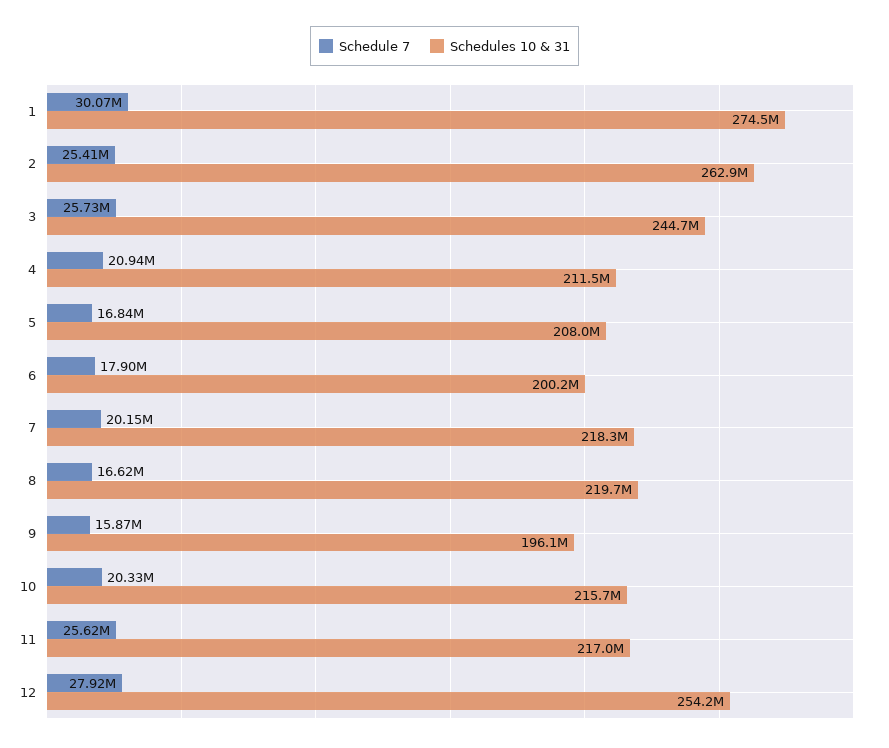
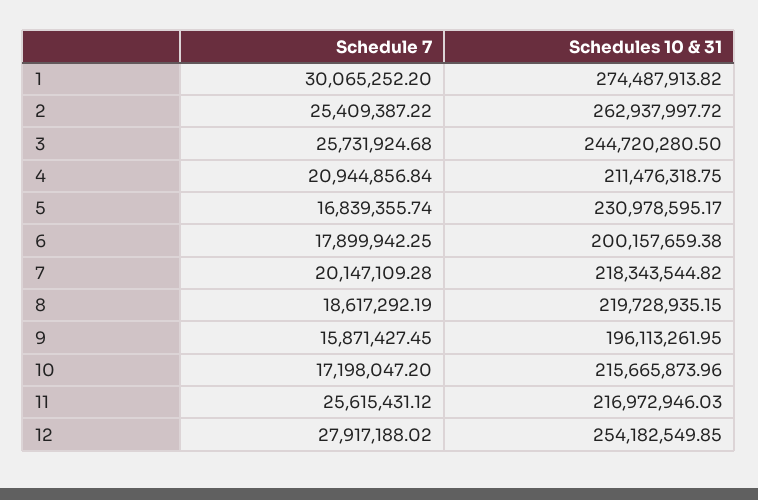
Schedules 10 & 31, 5: 208000000 -> 230978595.17
Schedule 7, 8: 16620000 -> 18617292.19
Schedule 7, 10: 20330000 -> 17198047.2

